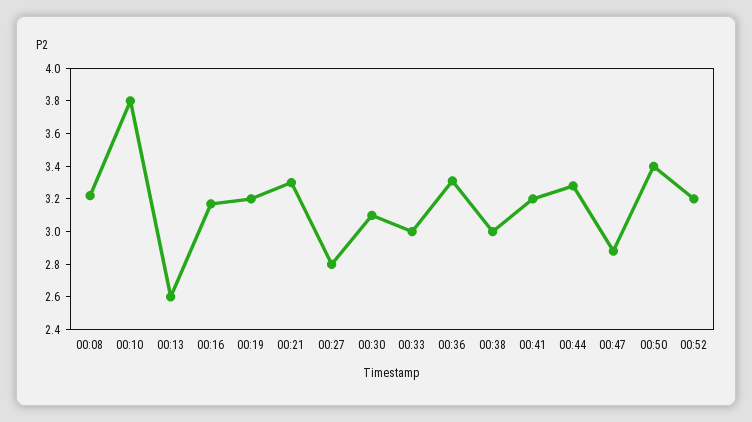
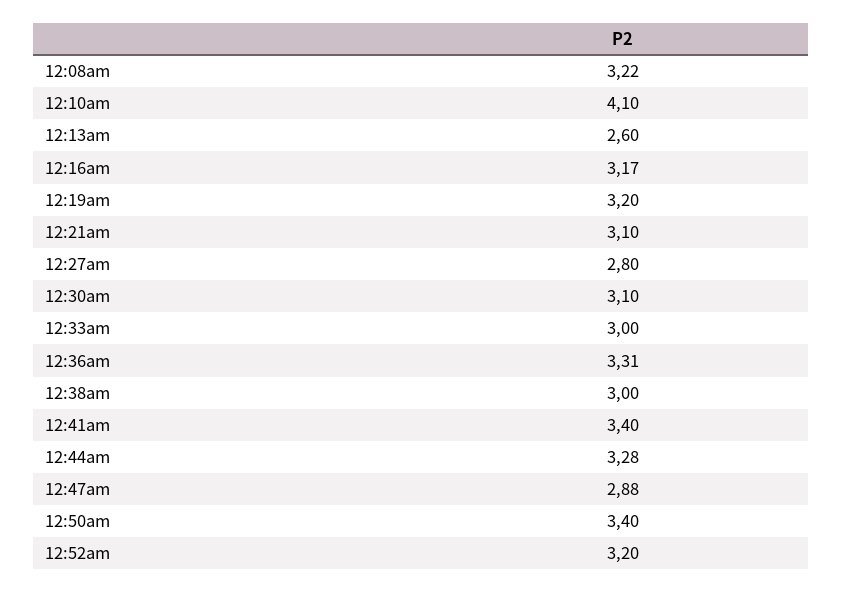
00:10: 3.8 -> 4.1
00:21: 3.3 -> 3.1
00:41: 3.2 -> 3.4

